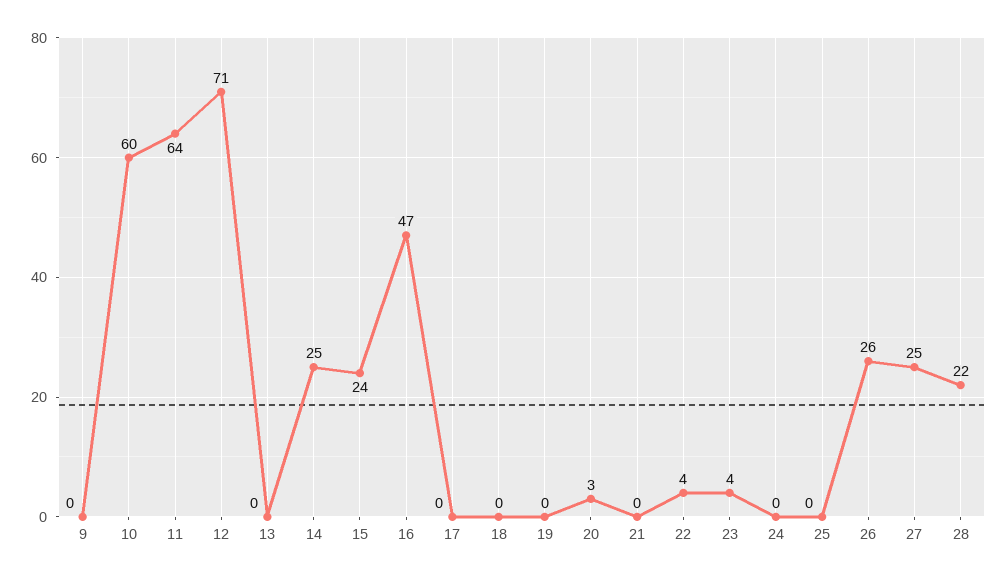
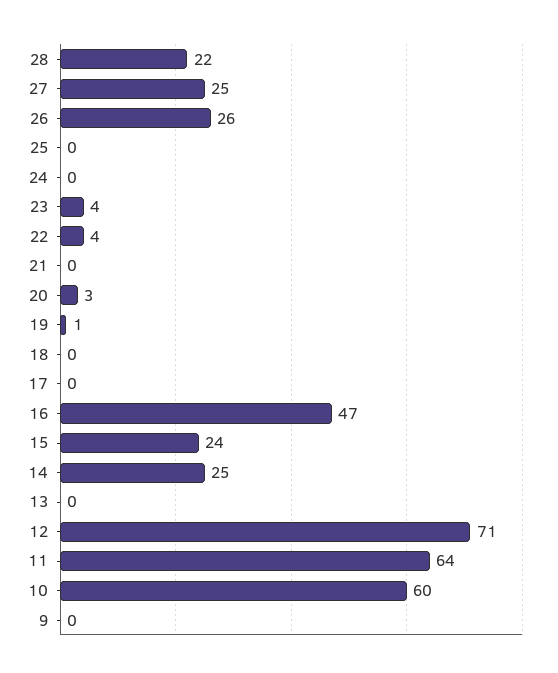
19: 0 -> 1

